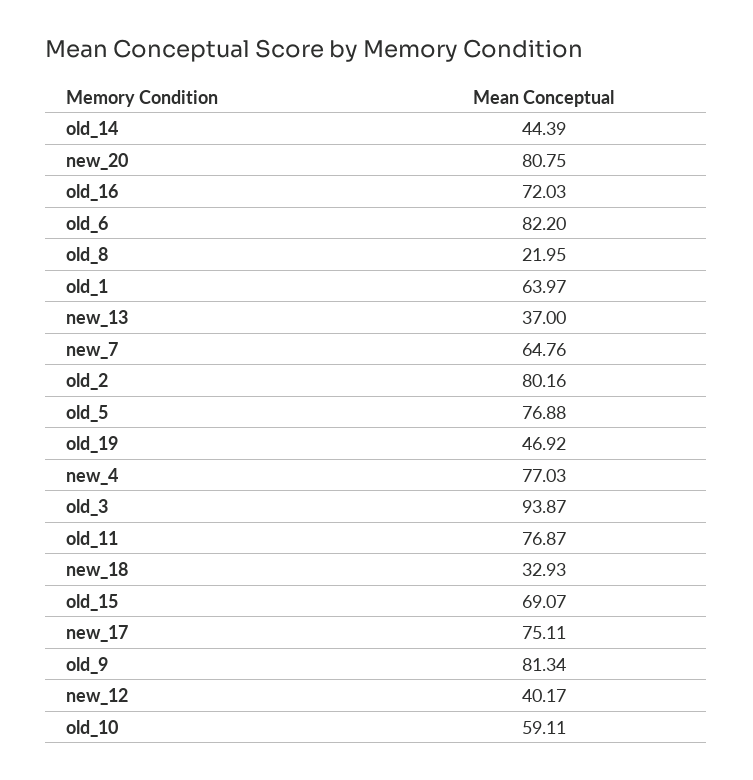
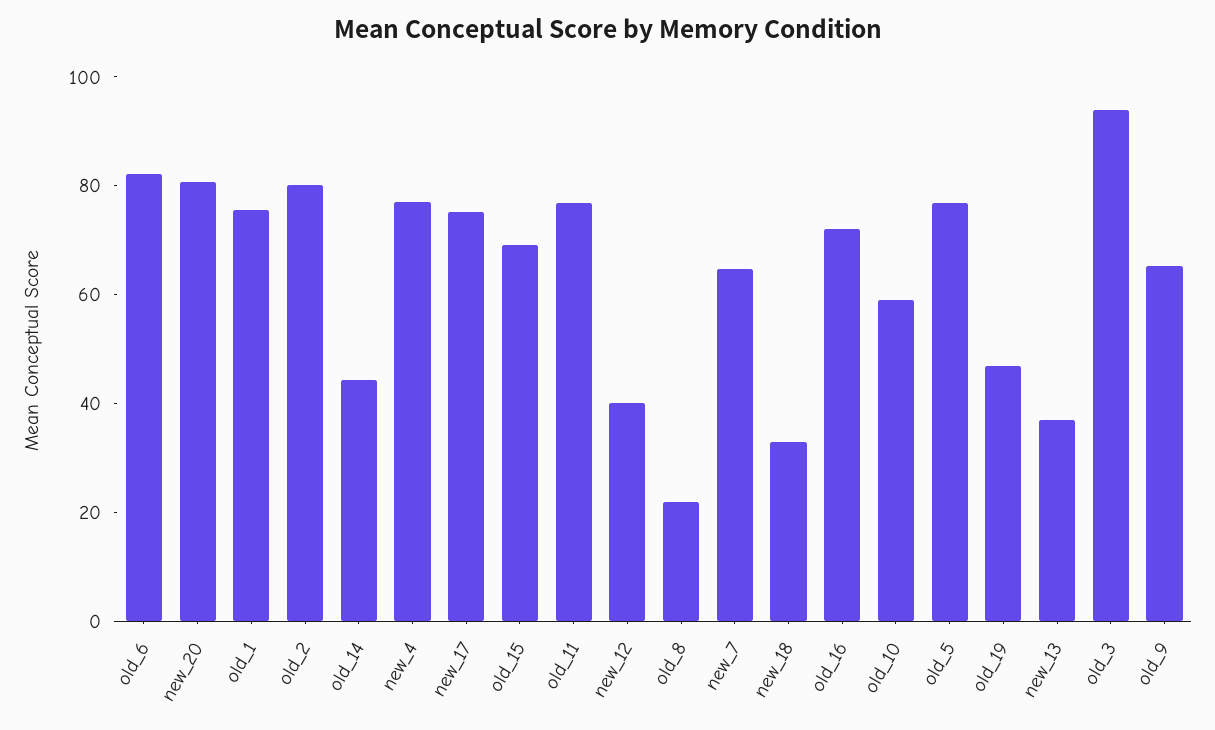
old_1: 63.97 -> 75
old_9: 81.34 -> 65

